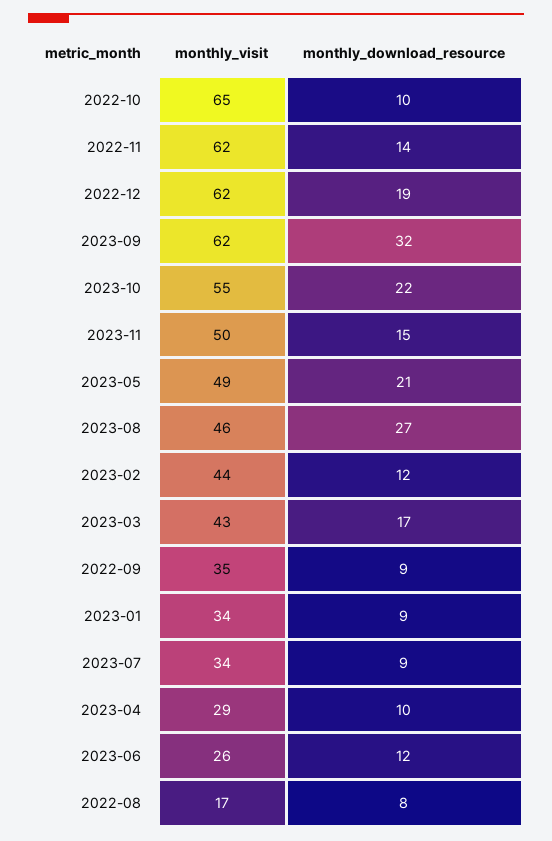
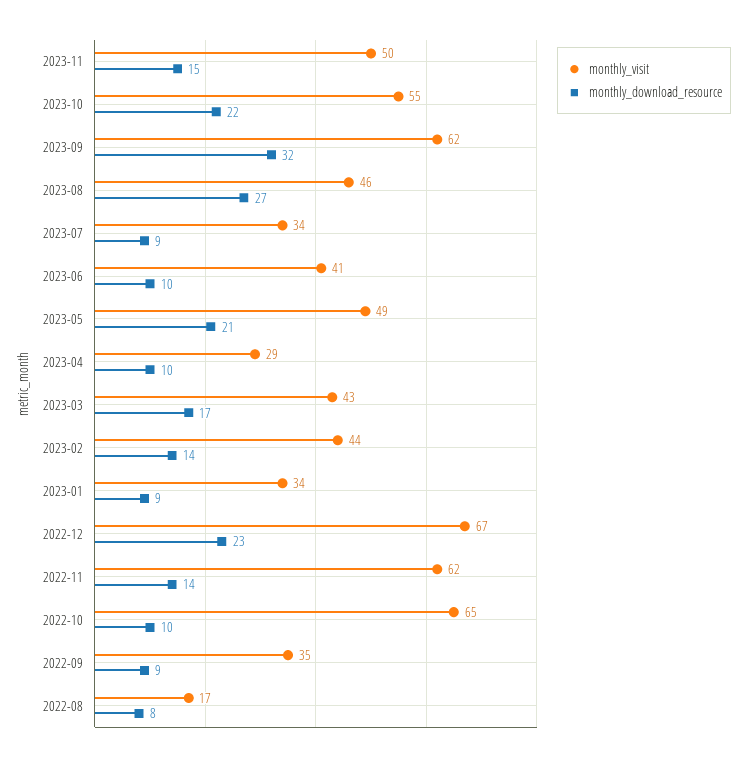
monthly_visit, 2022-12: 62 -> 67
monthly_download_resource, 2022-12: 19 -> 23
monthly_download_resource, 2023-02: 12 -> 14
monthly_visit, 2023-06: 26 -> 41
monthly_download_resource, 2023-06: 12 -> 10

